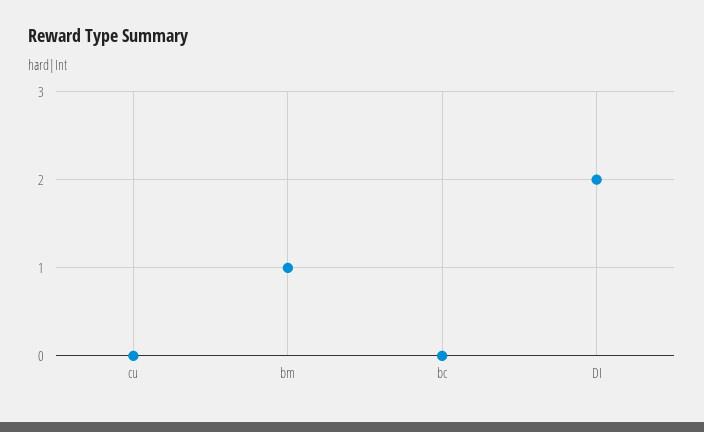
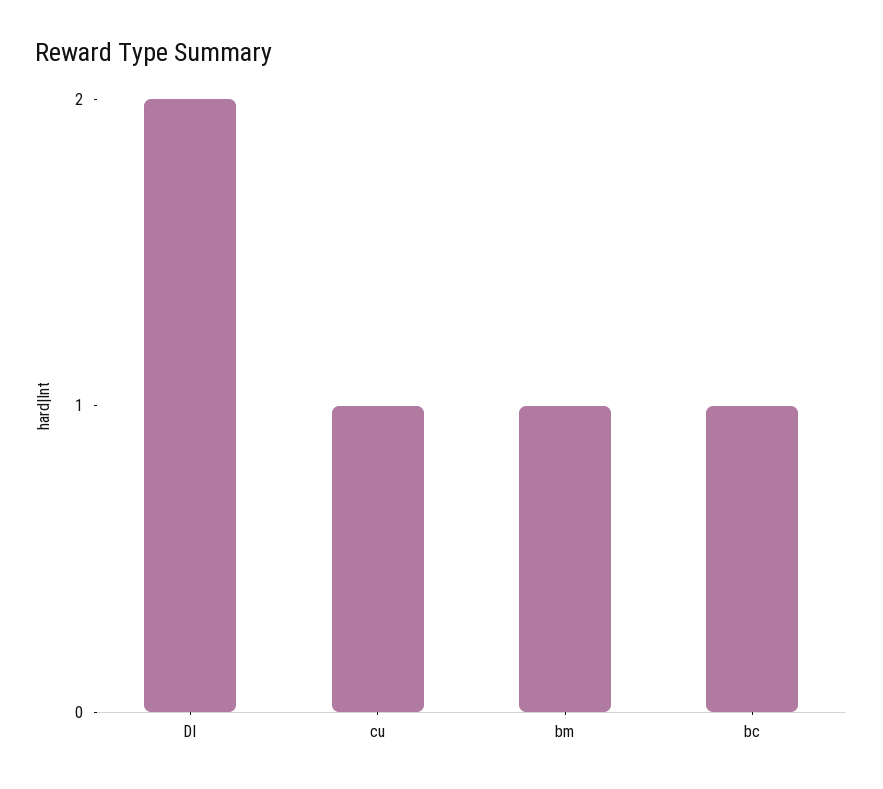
cu: 0 -> 1
bc: 0 -> 1

